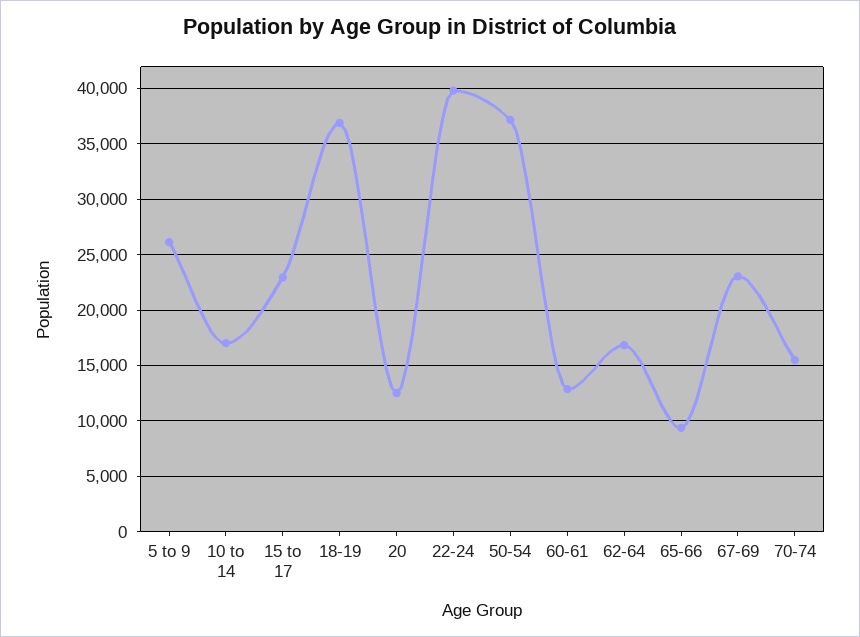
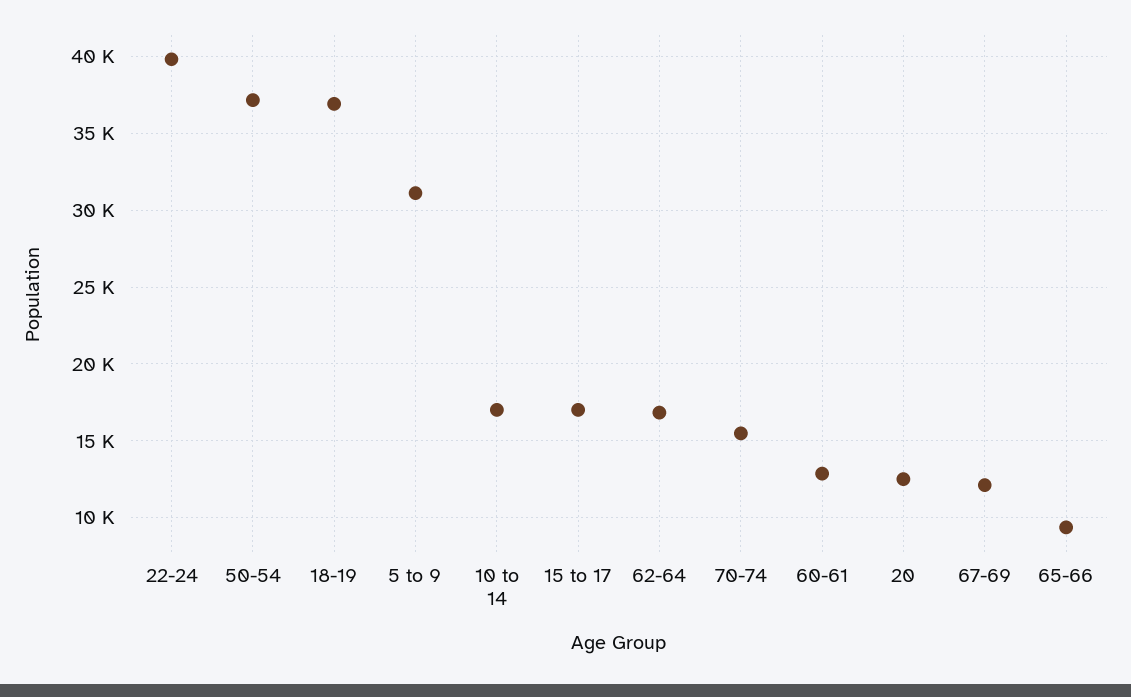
5 to 9: 26000 -> 31000
15 to 17: 23000 -> 17000
67-69: 23000 -> 12000

